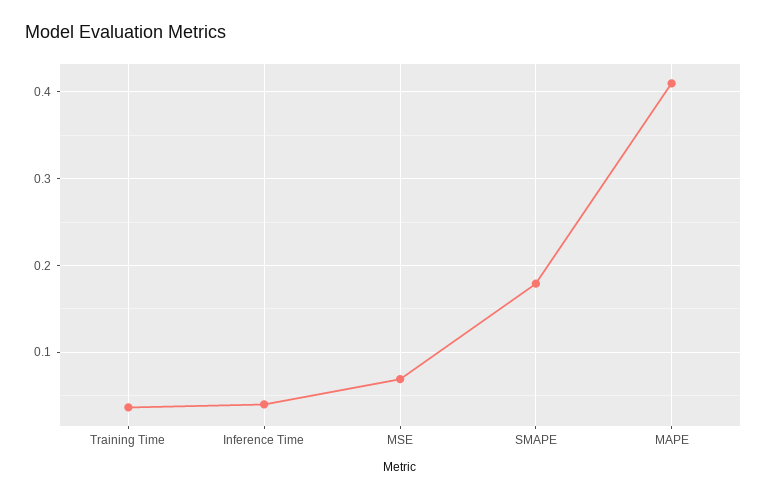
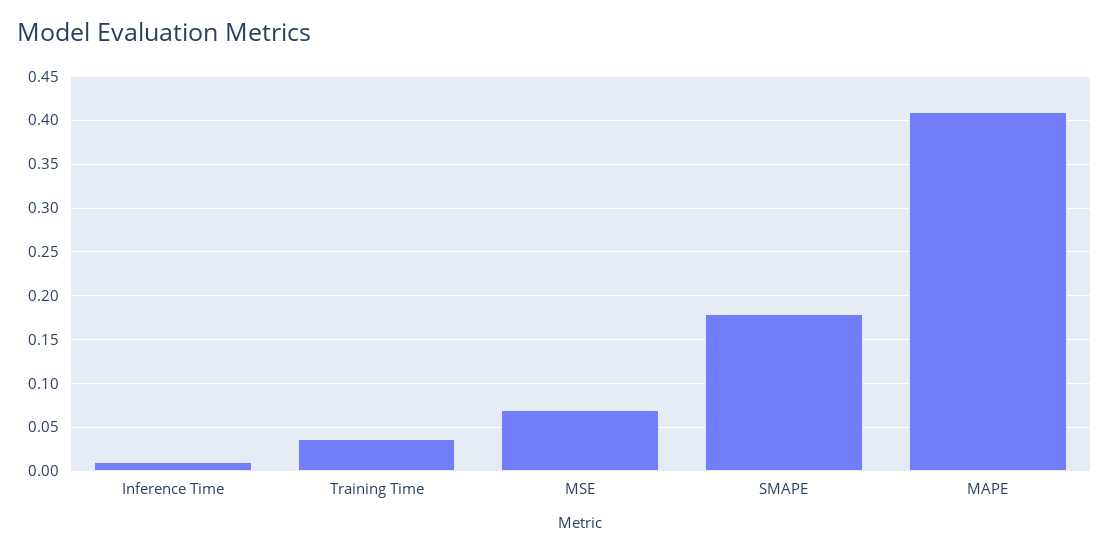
Inference Time: 0.04 -> 0.01

